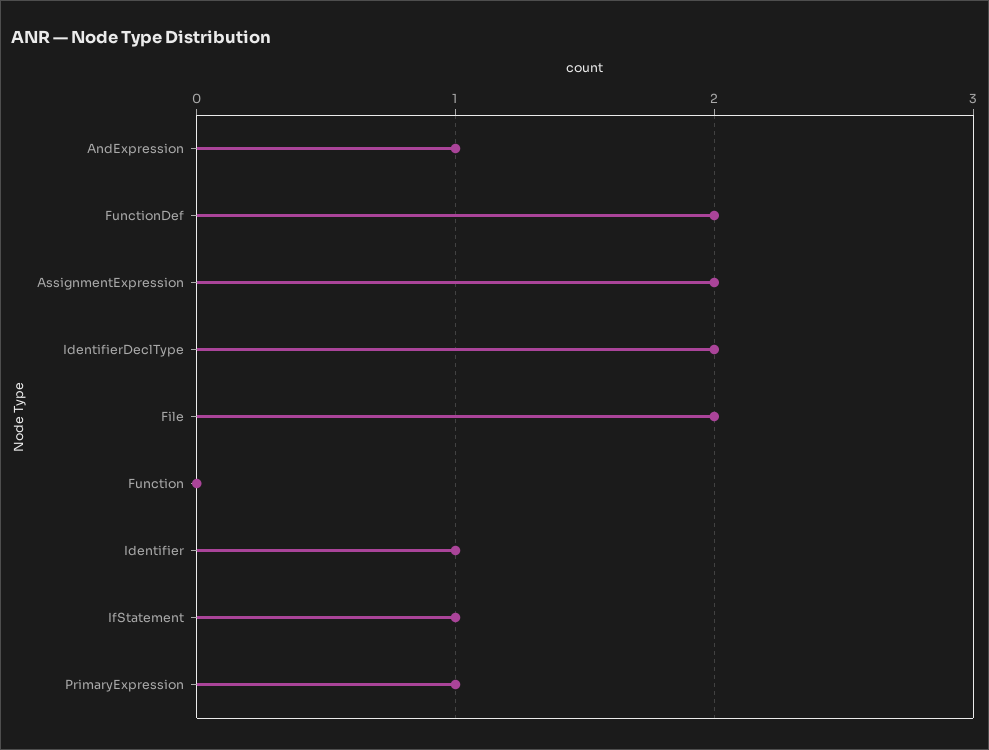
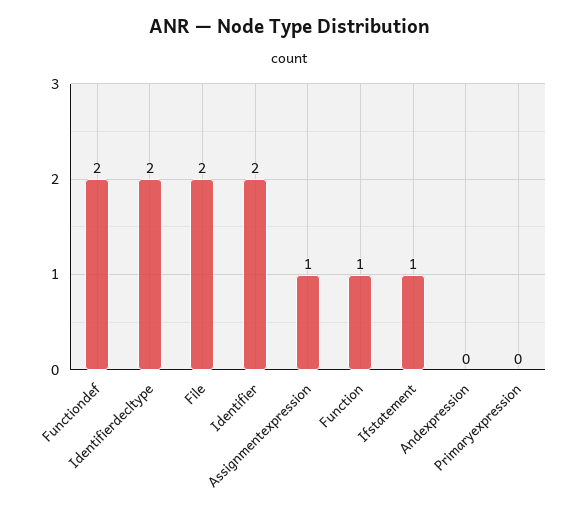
AndExpression: 1 -> 0
AssignmentExpression: 2 -> 1
Function: 0 -> 1
Identifier: 1 -> 2
PrimaryExpression: 1 -> 0

